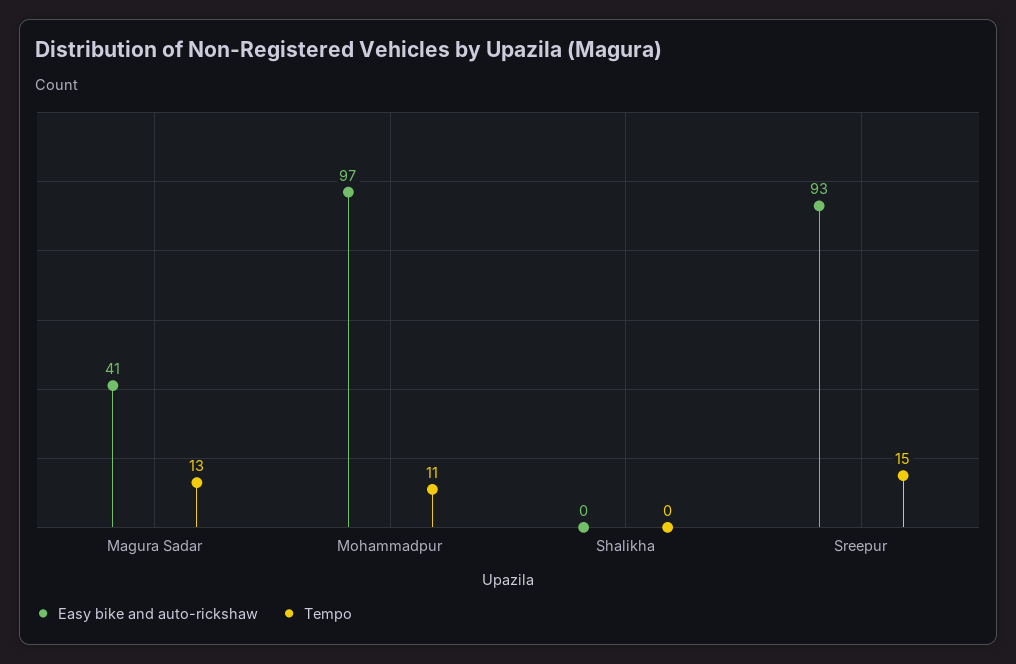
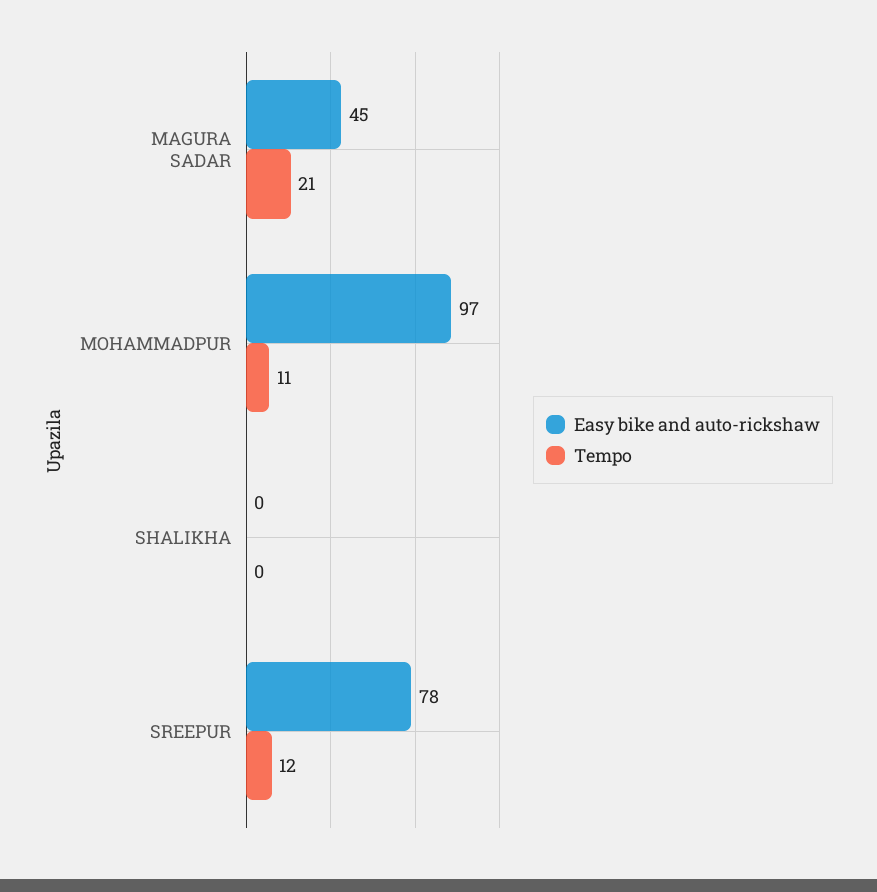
Easy bike and auto-rickshaw, Magura Sadar: 41 -> 45
Tempo, Magura Sadar: 13 -> 21
Easy bike and auto-rickshaw, Sreepur: 93 -> 78
Tempo, Sreepur: 15 -> 12

